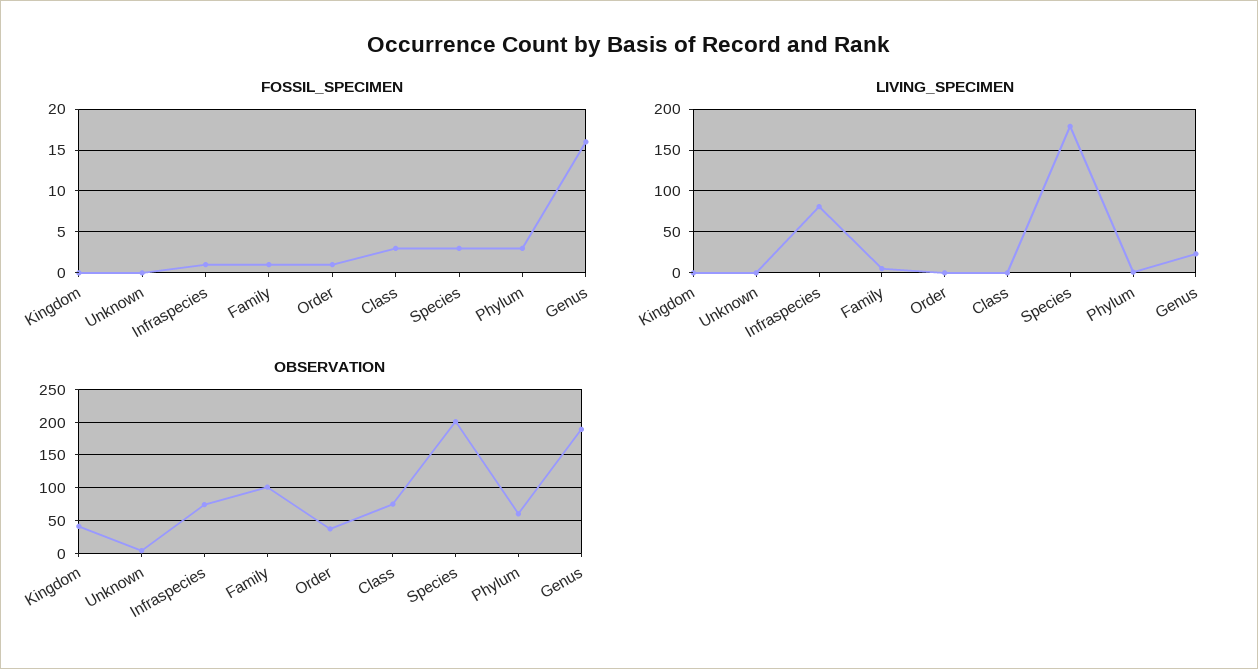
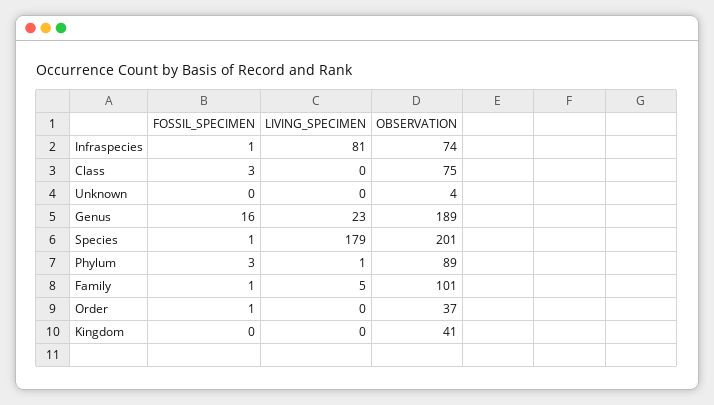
FOSSIL_SPECIMEN, Species: 3 -> 1
OBSERVATION, Phylum: 60 -> 89

